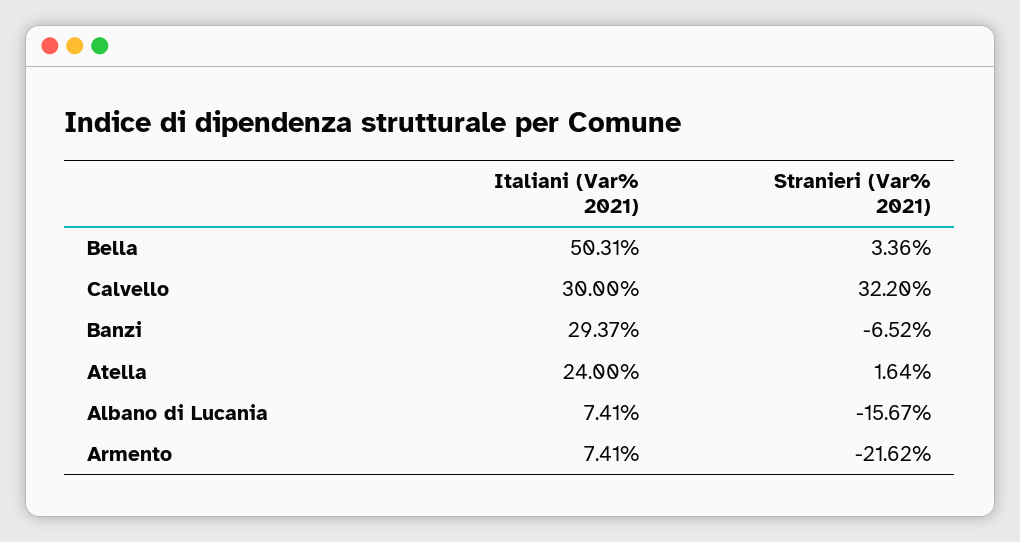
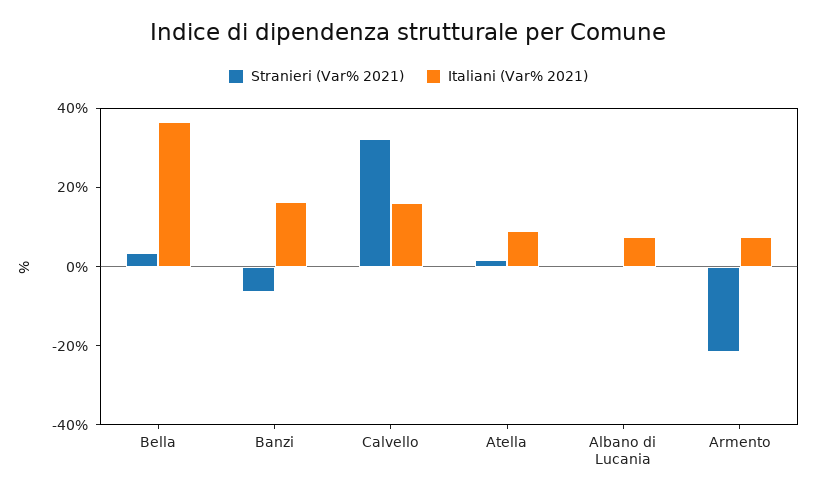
Italiani (Var% 2021), Bella: 50.31 -> 35
Italiani (Var% 2021), Calvello: 30 -> 15
Italiani (Var% 2021), Banzi: 29.37 -> 15
Italiani (Var% 2021), Atella: 24 -> 10
Stranieri (Var% 2021), Albano di Lucania: -15.67 -> 0

